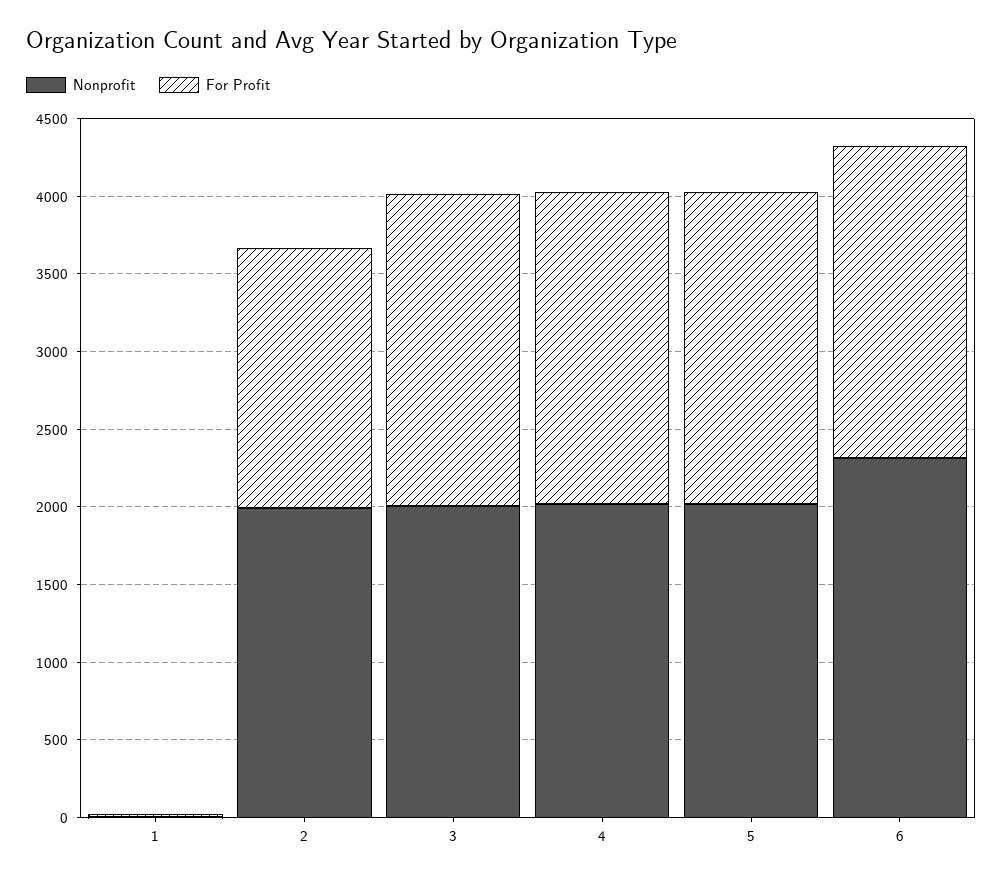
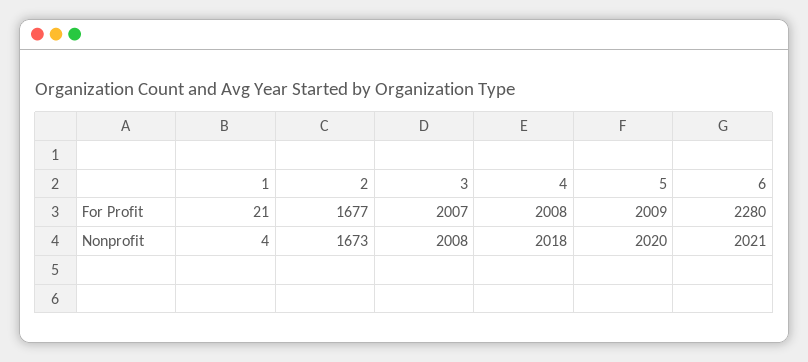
Nonprofit, 2: 2000 -> 1673
Nonprofit, 6: 2300 -> 2021
For Profit, 6: 2000 -> 2280

